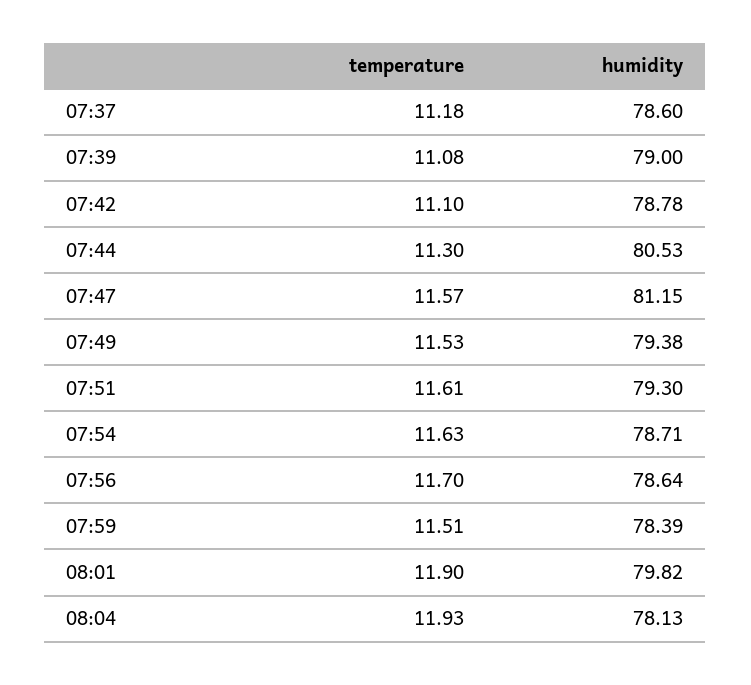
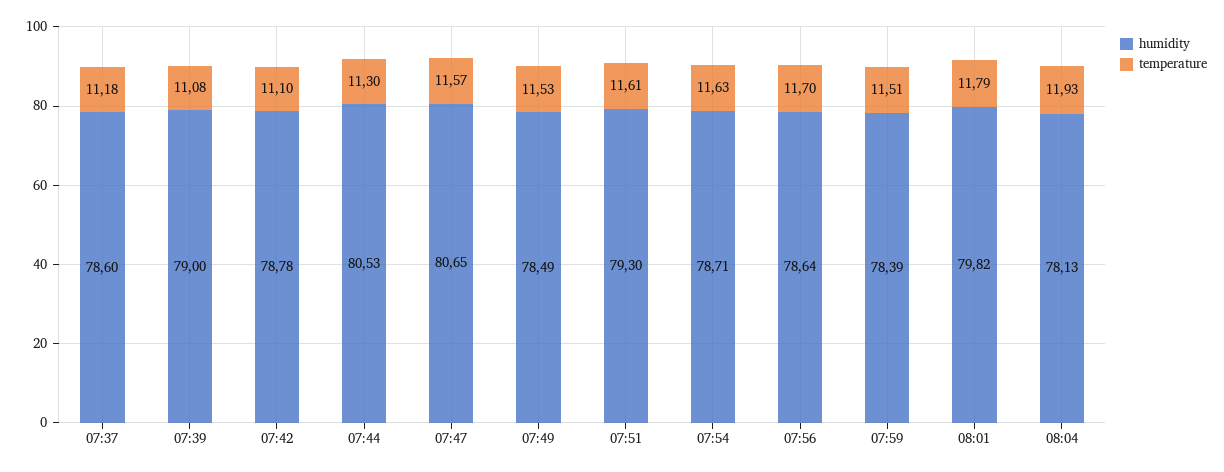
humidity, 07:47: 81.15 -> 80.65
humidity, 07:49: 79.38 -> 78.49
temperature, 08:01: 11.9 -> 11.79

